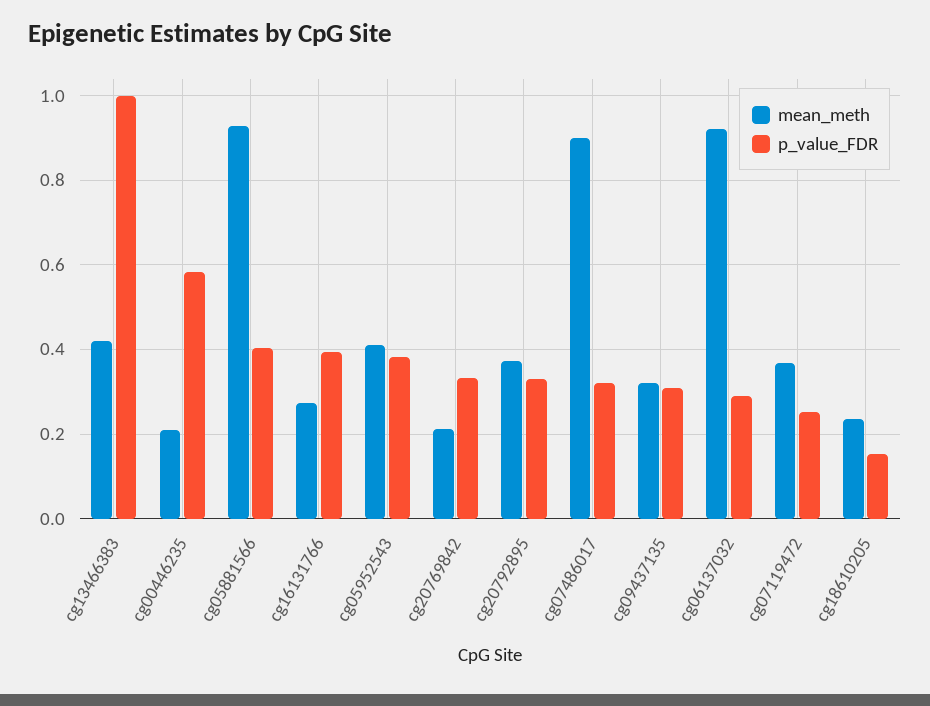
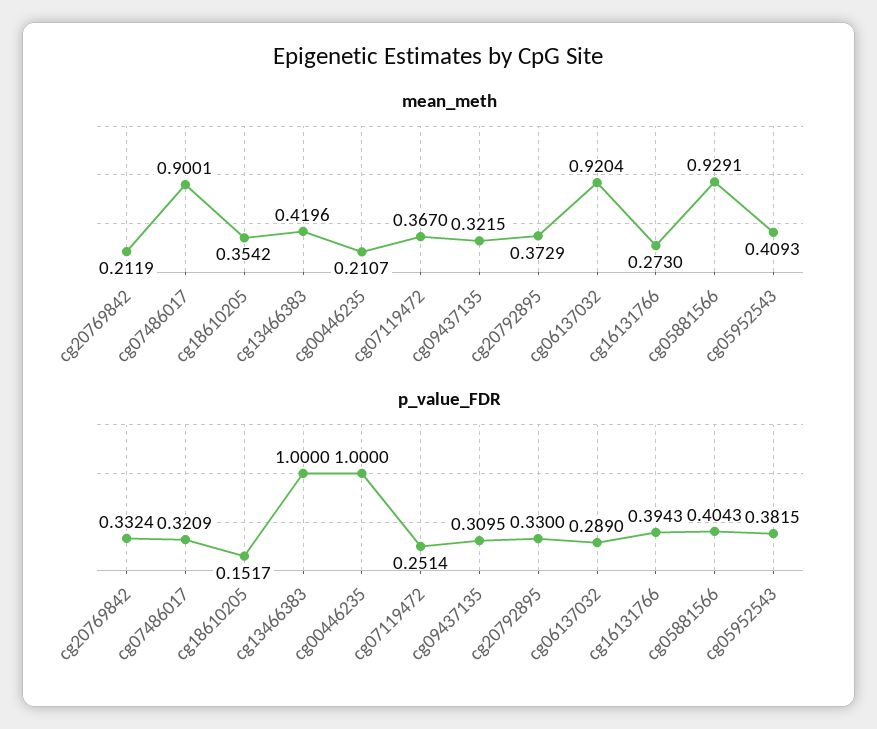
p_value_FDR, cg00446235: 0.58 -> 1
mean_meth, cg18610205: 0.24 -> 0.3542

